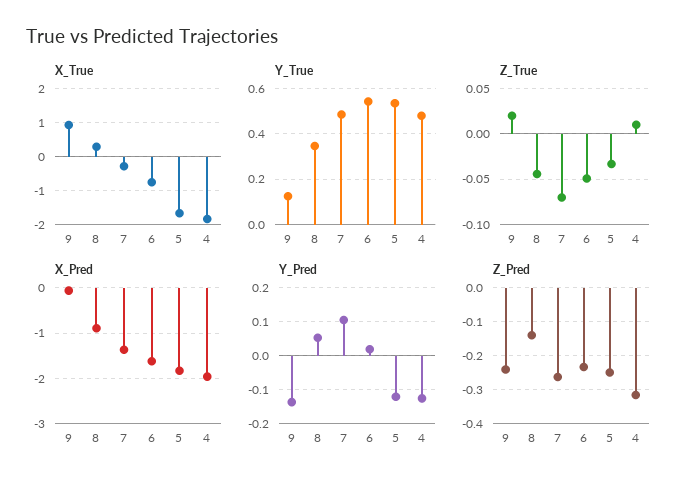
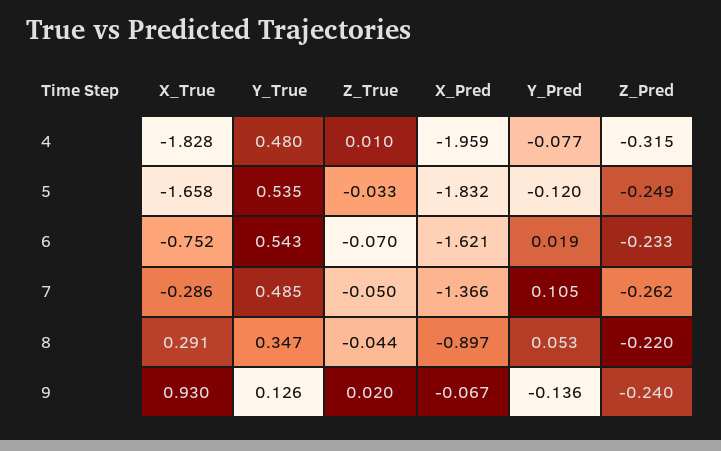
Z_True, 7: -0.07 -> -0.05
Z_True, 6: -0.05 -> -0.07
Y_Pred, 4: -0.12 -> -0.077
Z_Pred, 8: -0.14 -> -0.22

